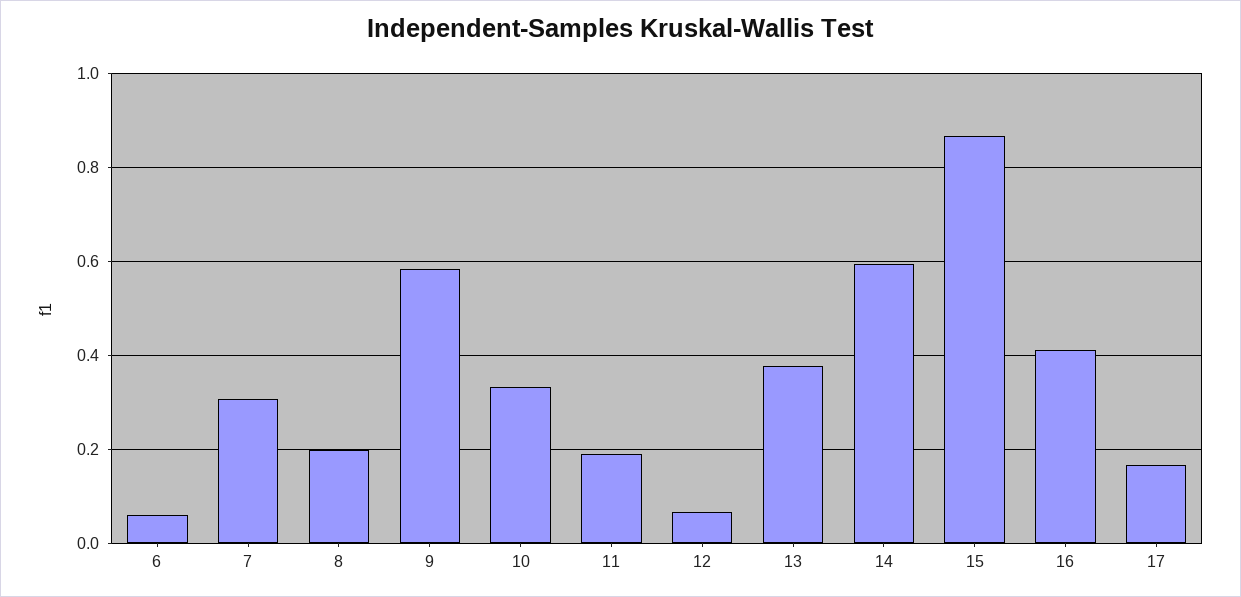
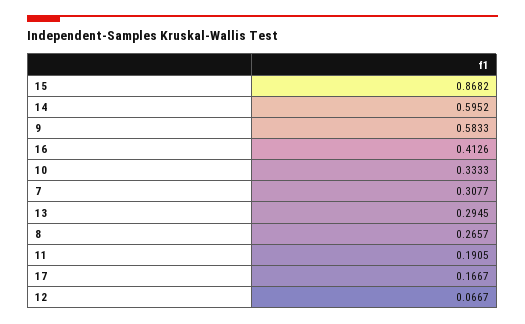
6: 0.06 -> none
8: 0.2 -> 0.2657
13: 0.38 -> 0.2945

